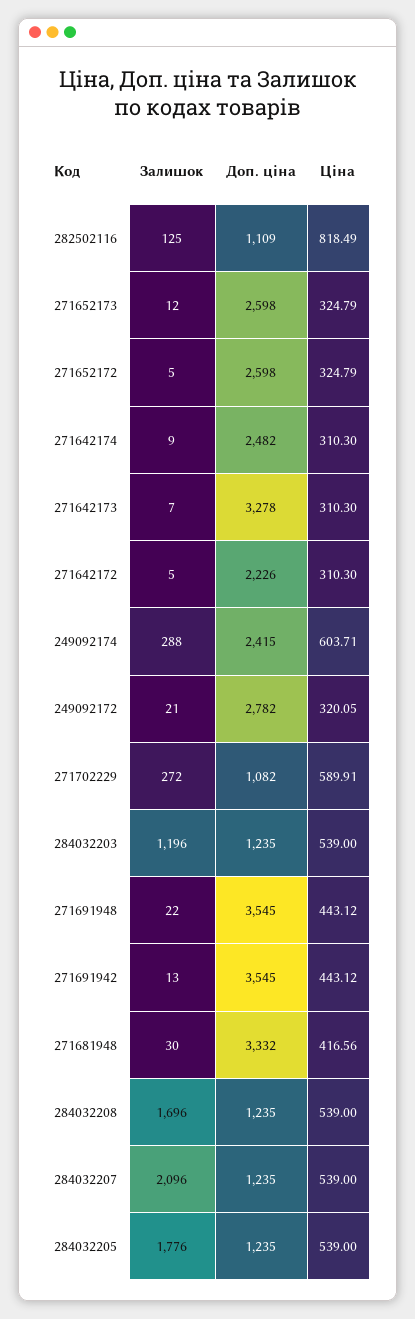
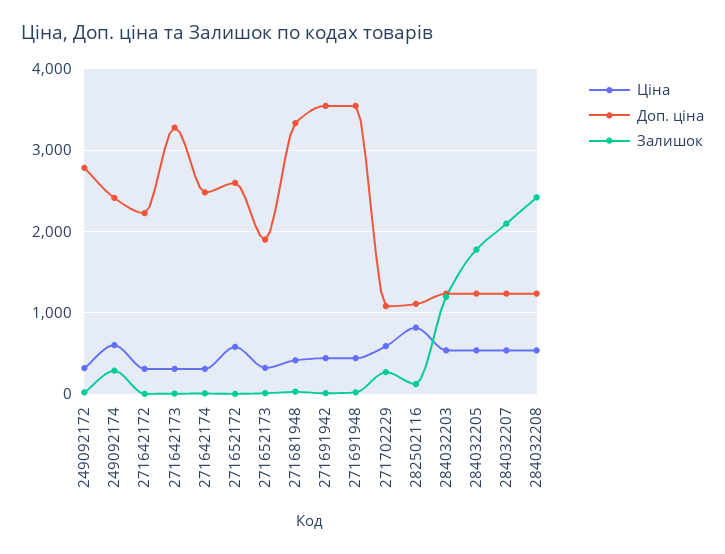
Доп. ціна, 271652173: 2598 -> 1900
Ціна, 271652172: 324.79 -> 600
Залишок, 284032208: 1696 -> 2400

